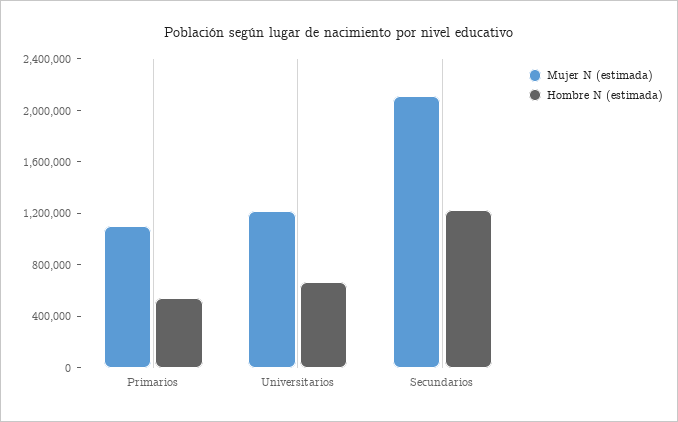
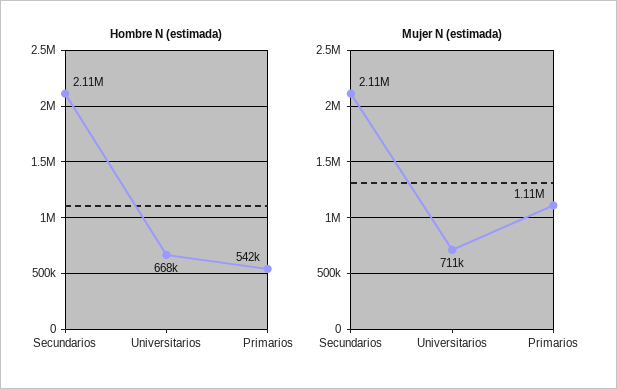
Mujer N (estimada), Universitarios: 1200000 -> 711000
Hombre N (estimada), Secundarios: 1200000 -> 2110000

